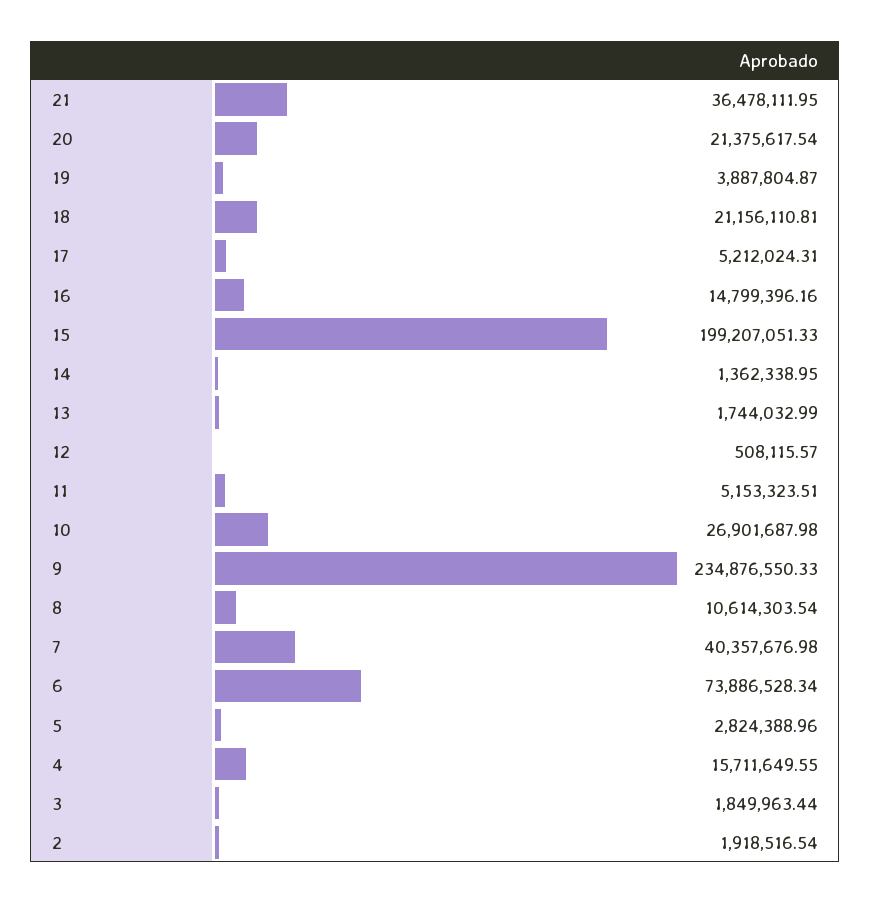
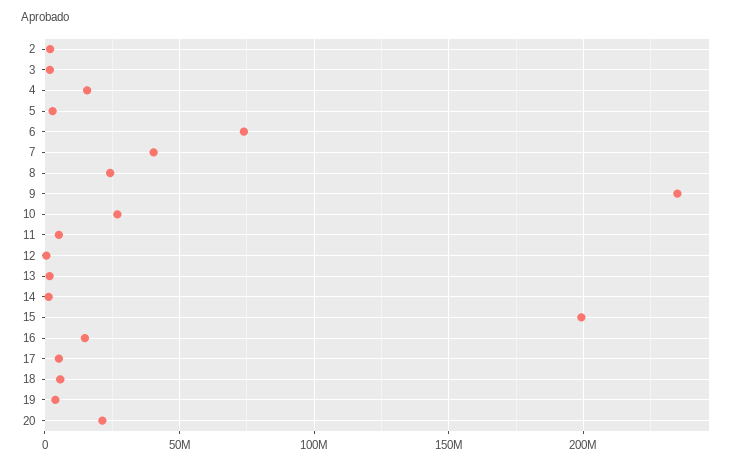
21: 36478111.95 -> none
18: 21156110.81 -> 5000000
8: 10614303.54 -> 25000000

